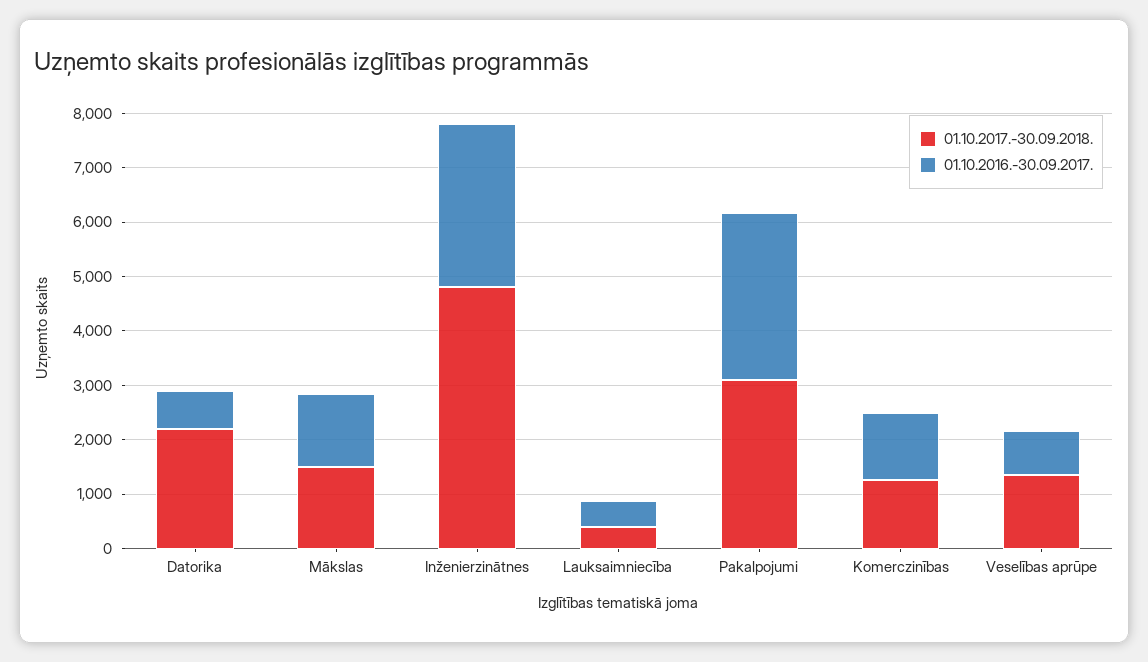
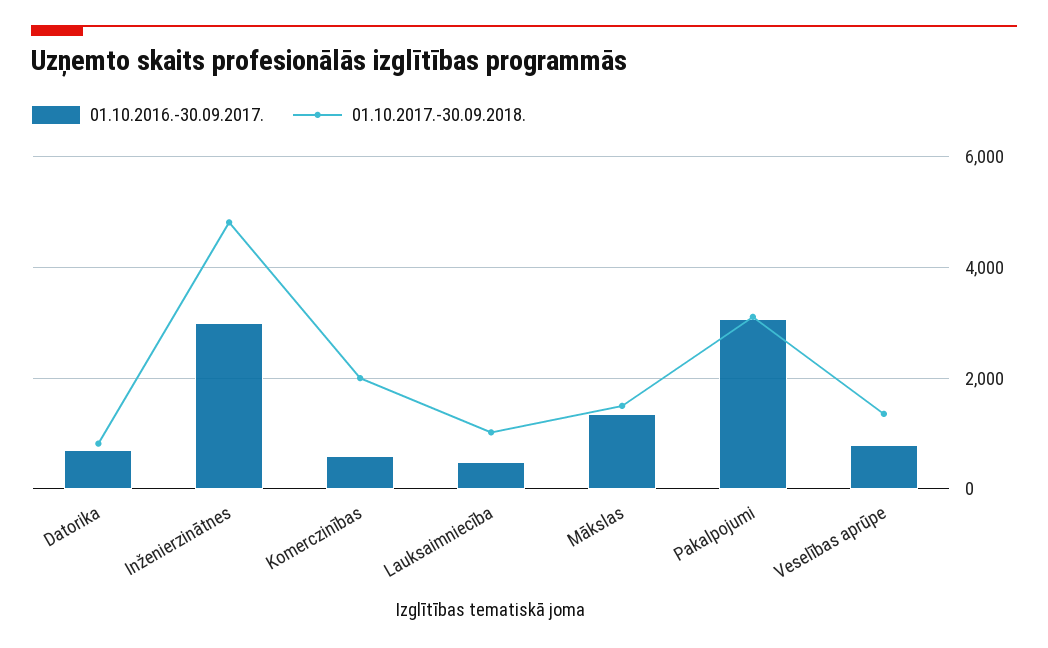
01.10.2017.-30.09.2018., Datorika: 2200 -> 800
01.10.2017.-30.09.2018., Lauksaimniecība: 400 -> 1000
01.10.2017.-30.09.2018., Komerczinības: 1200 -> 2000
01.10.2016.-30.09.2017., Komerczinības: 1200 -> 600

